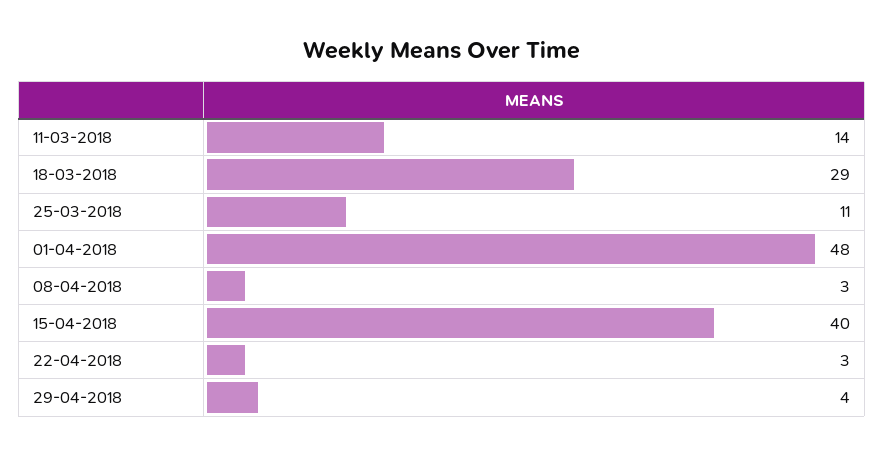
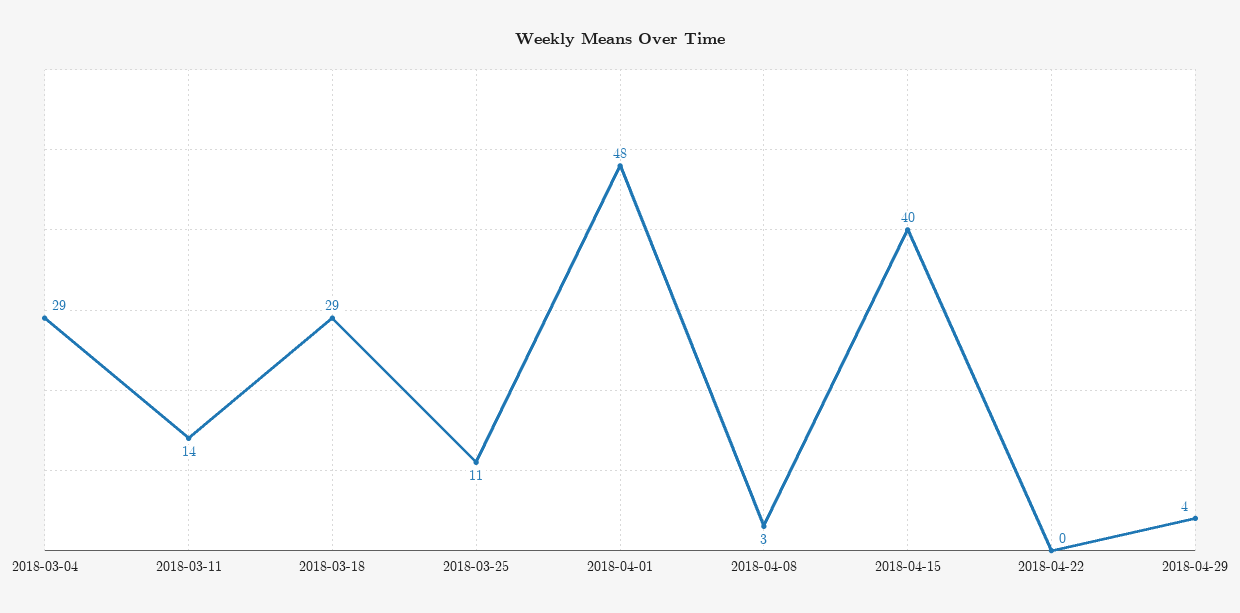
22-04-2018: 3 -> 0
2018-03-04: none -> 29

